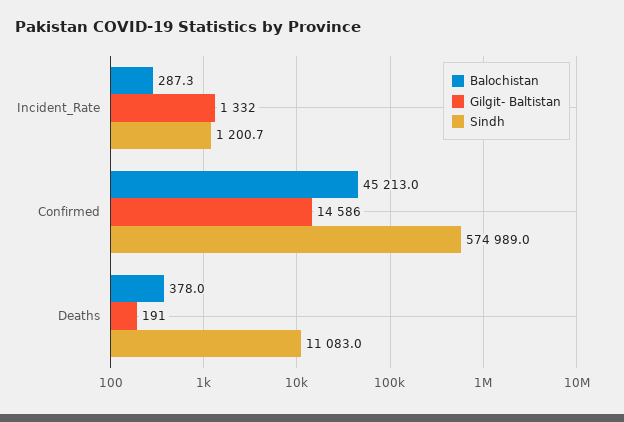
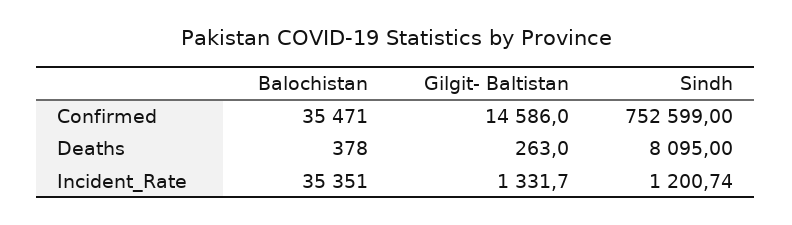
Balochistan, Incident_Rate: 287.3 -> 35351
Balochistan, Confirmed: 45213 -> 35471
Sindh, Confirmed: 574989 -> 752599
Gilgit- Baltistan, Deaths: 191 -> 263
Sindh, Deaths: 11083 -> 8095

